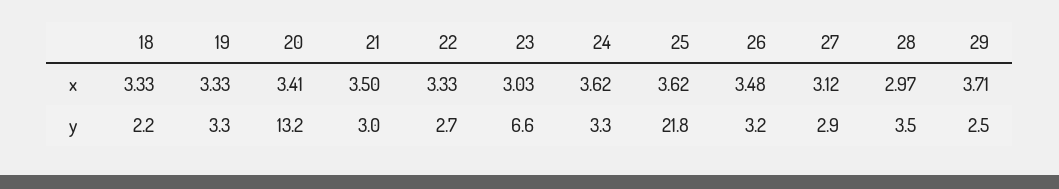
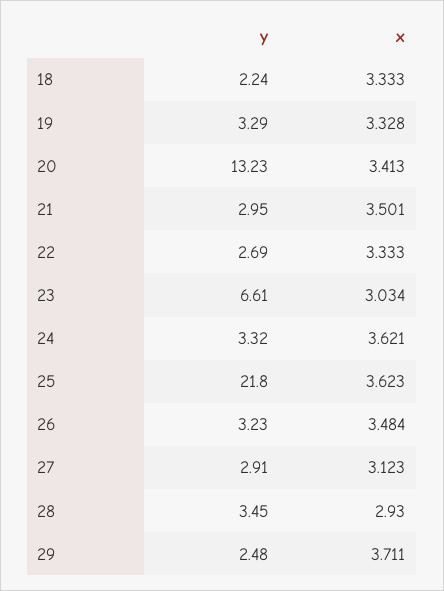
28, x: 2.97 -> 2.93

